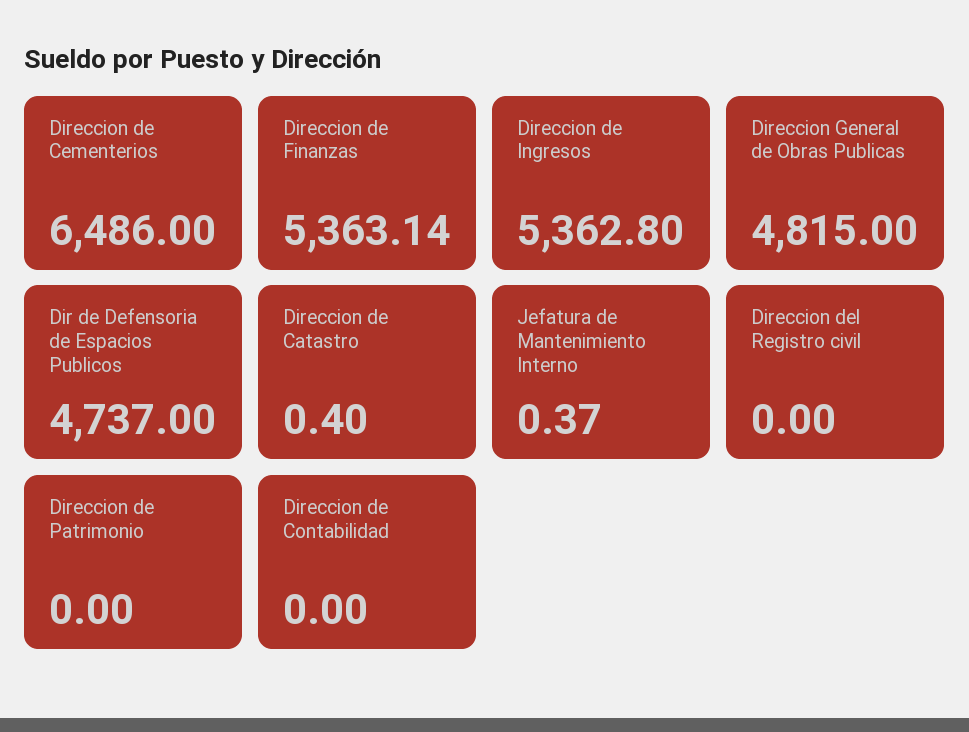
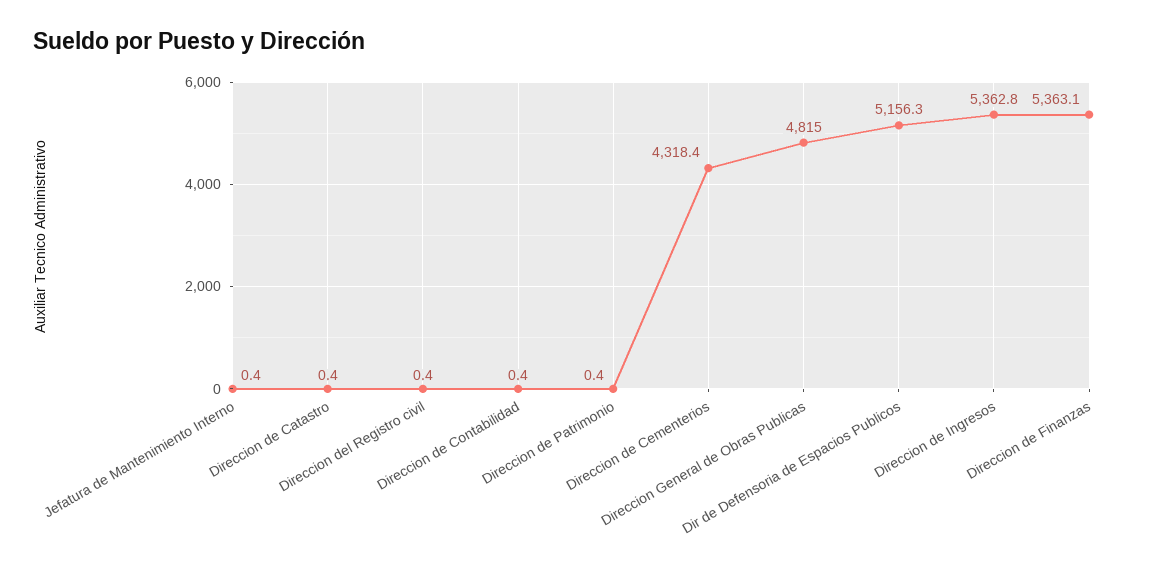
Direccion de Cementerios: 6486 -> 4318.4
Dir de Defensoria de Espacios Publicos: 4737 -> 5156.3
Direccion del Registro civil: 0 -> 0.4
Direccion de Patrimonio: 0 -> 0.4
Direccion de Contabilidad: 0 -> 0.4

